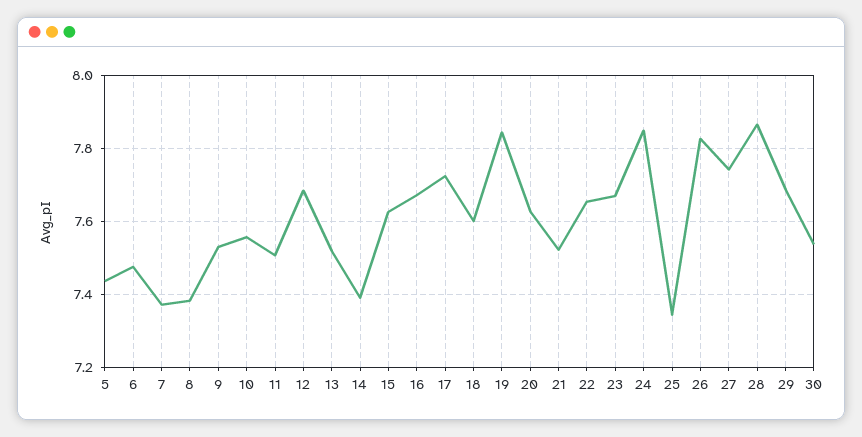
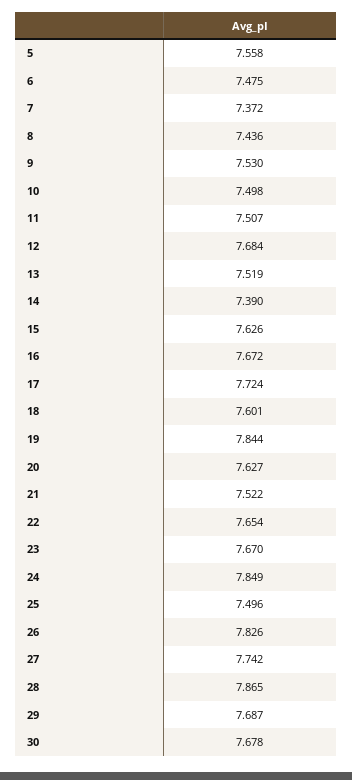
5: 7.44 -> 7.558
8: 7.38 -> 7.436
10: 7.56 -> 7.498
25: 7.34 -> 7.496
30: 7.54 -> 7.678

